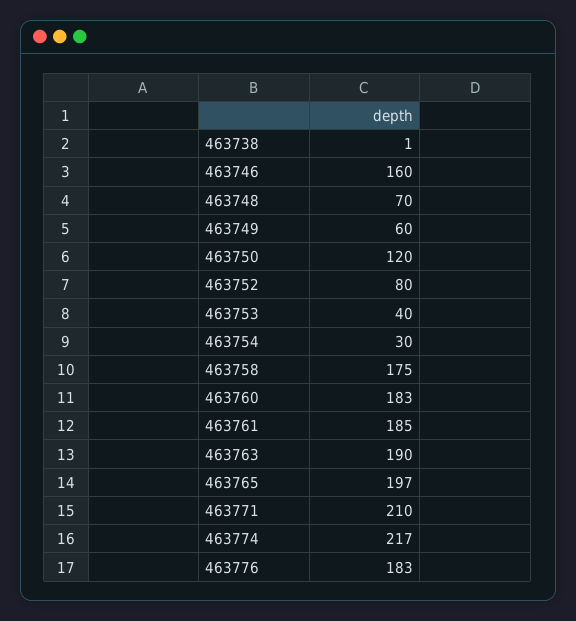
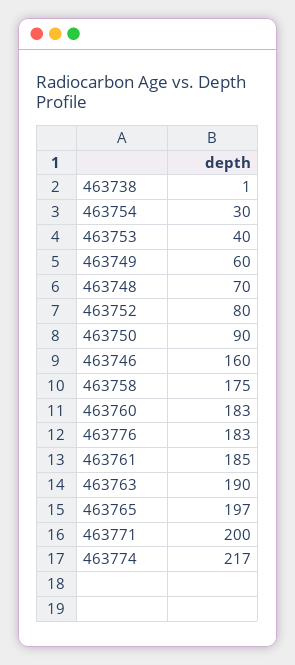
463750: 120 -> 90
463771: 210 -> 200

